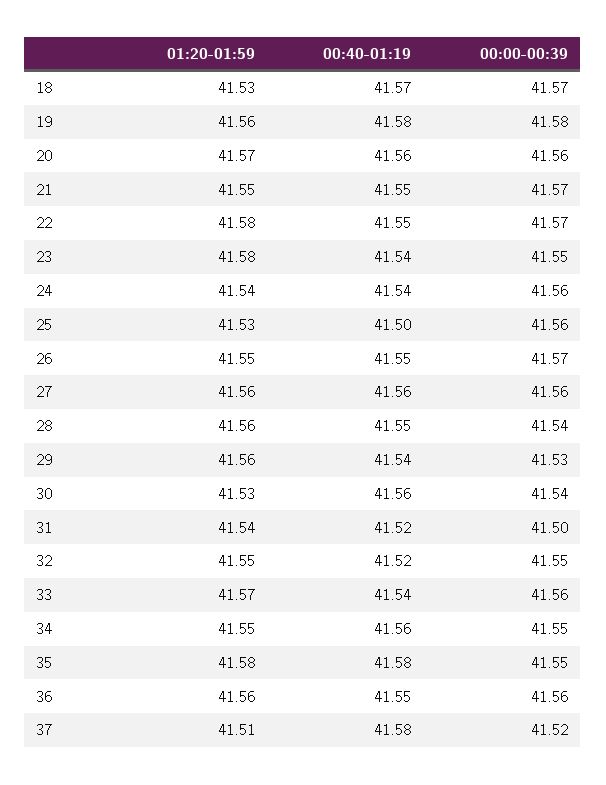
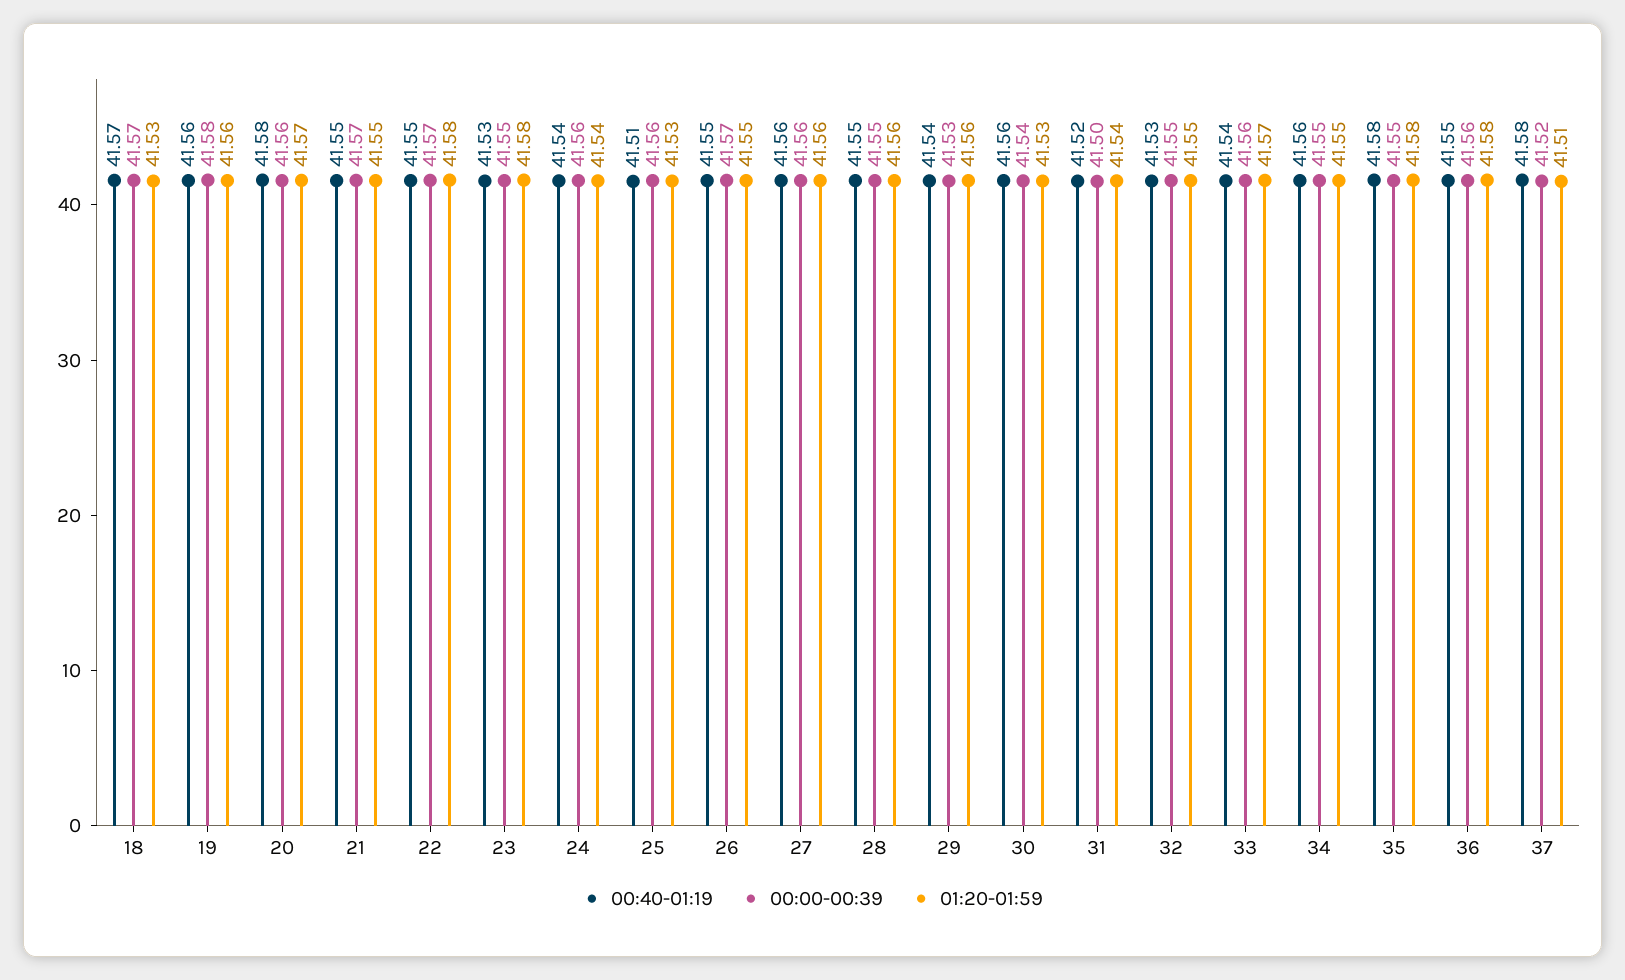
00:40-01:19, 19: 41.58 -> 41.56
00:40-01:19, 20: 41.56 -> 41.58
00:40-01:19, 23: 41.54 -> 41.53
00:40-01:19, 25: 41.5 -> 41.51
00:00-00:39, 28: 41.54 -> 41.55
00:40-01:19, 32: 41.52 -> 41.53
01:20-01:59, 36: 41.56 -> 41.58

